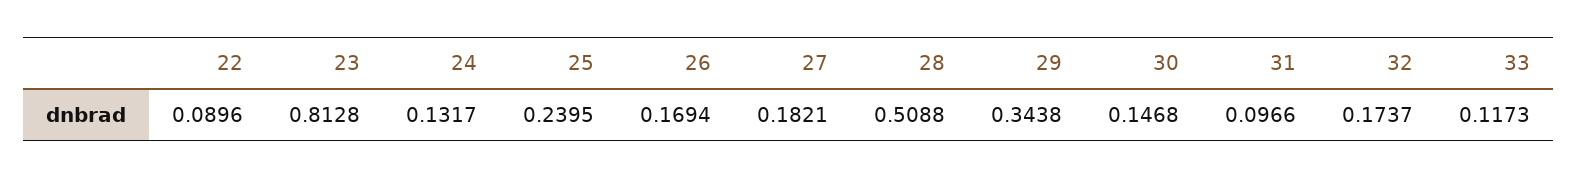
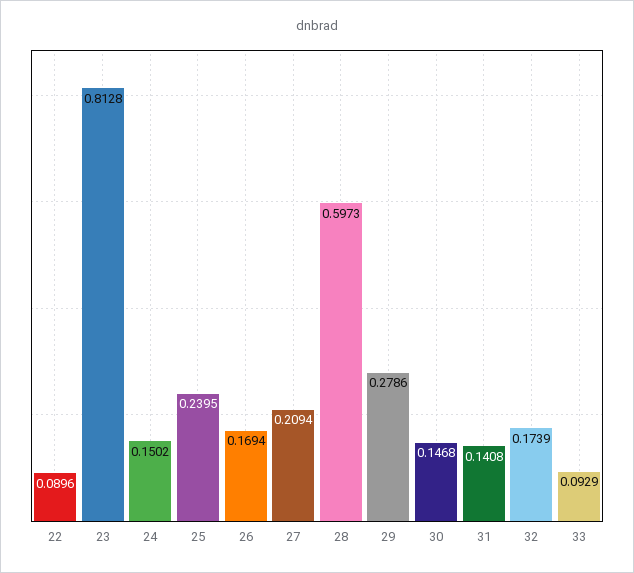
24: 0.1317 -> 0.1502
27: 0.1821 -> 0.2094
28: 0.5088 -> 0.5973
29: 0.3438 -> 0.2786
31: 0.0966 -> 0.1408
32: 0.1737 -> 0.1739
33: 0.1173 -> 0.0929

